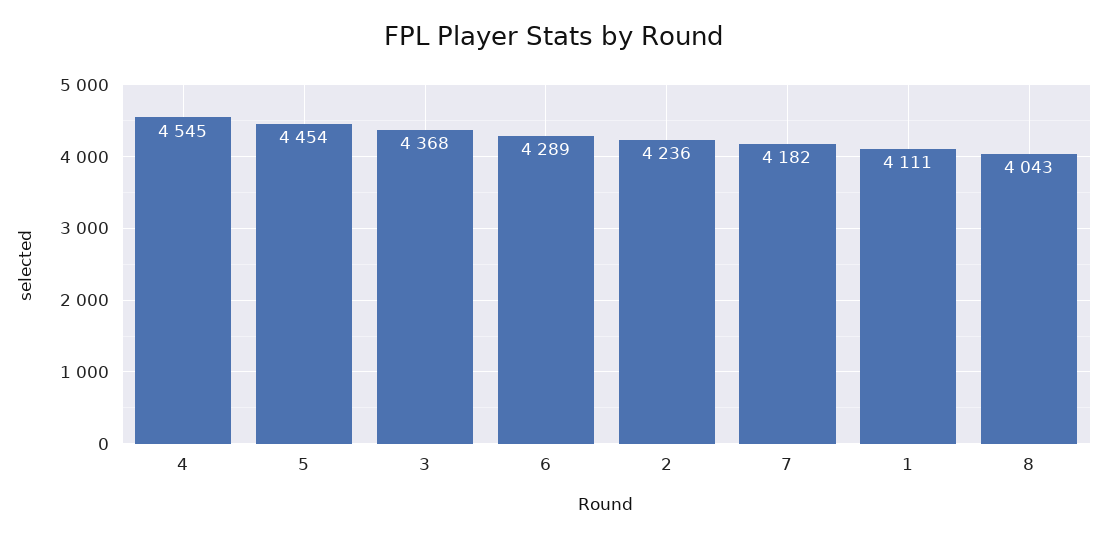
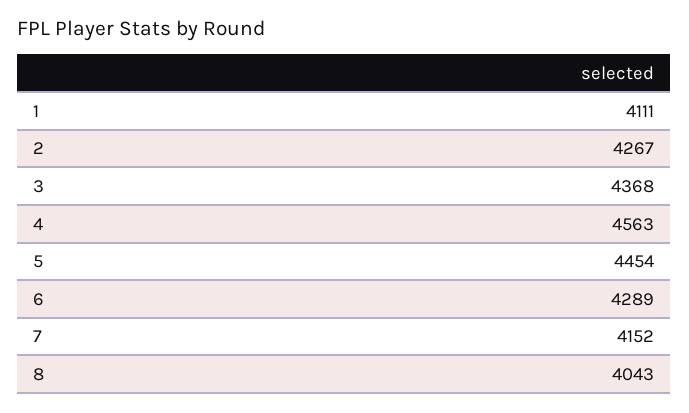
4: 4545 -> 4563
2: 4236 -> 4267
7: 4182 -> 4152

